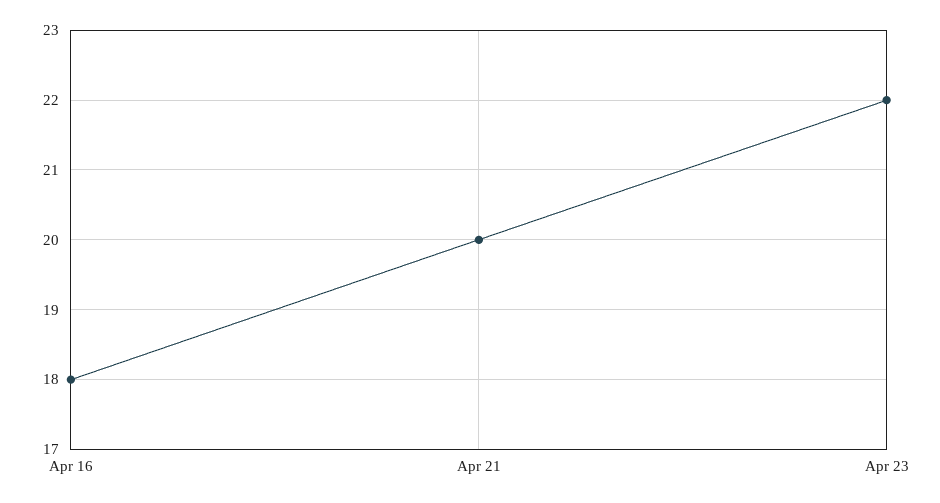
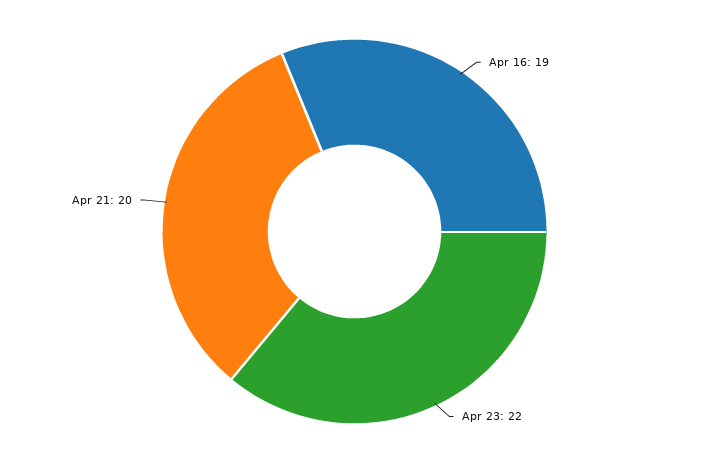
Apr 16: 18 -> 19

